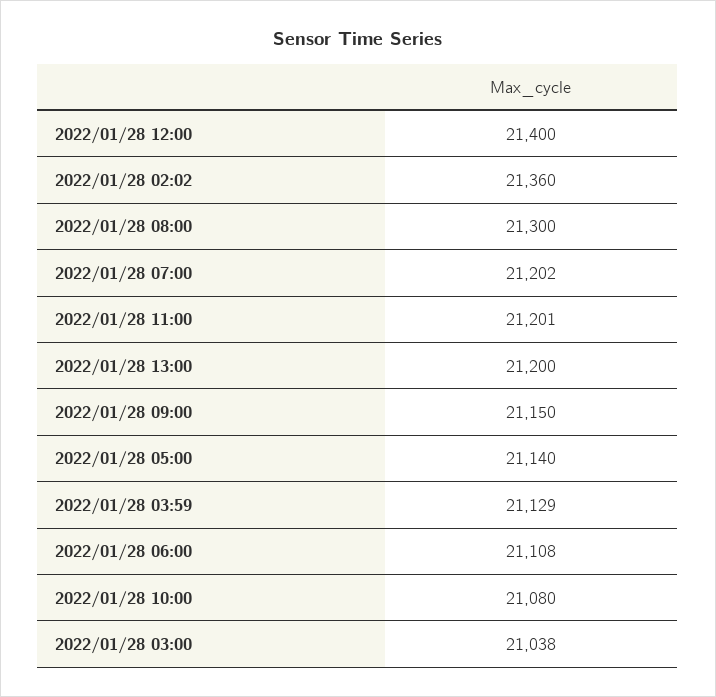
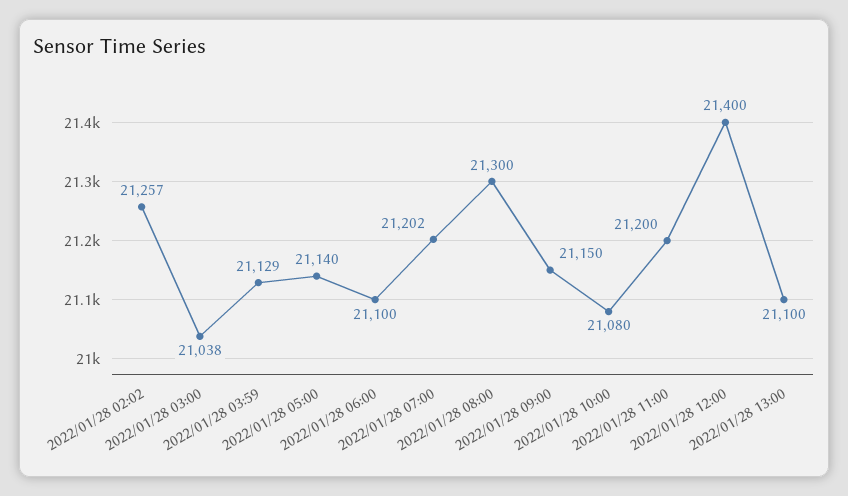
2022/01/28 02:02: 21360 -> 21257
2022/01/28 11:00: 21201 -> 21200
2022/01/28 13:00: 21200 -> 21100
2022/01/28 06:00: 21108 -> 21100

